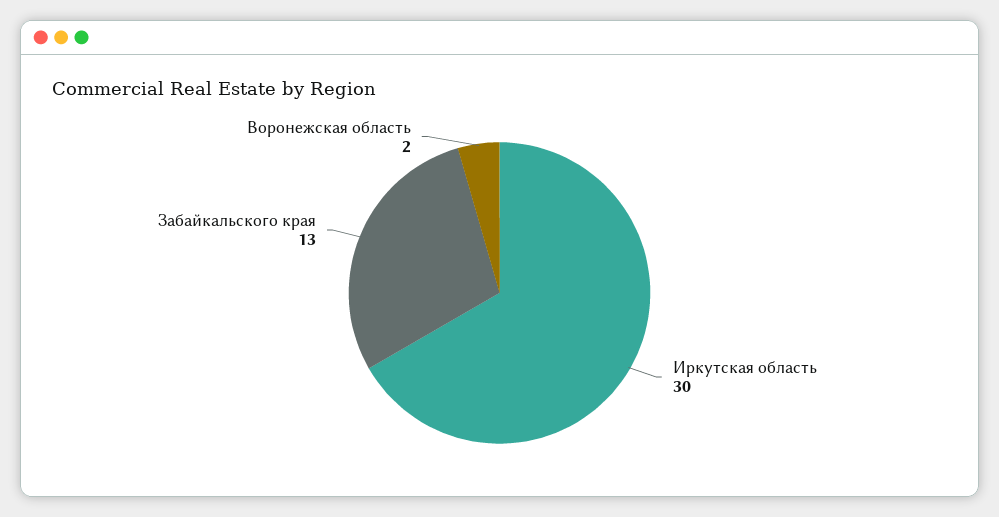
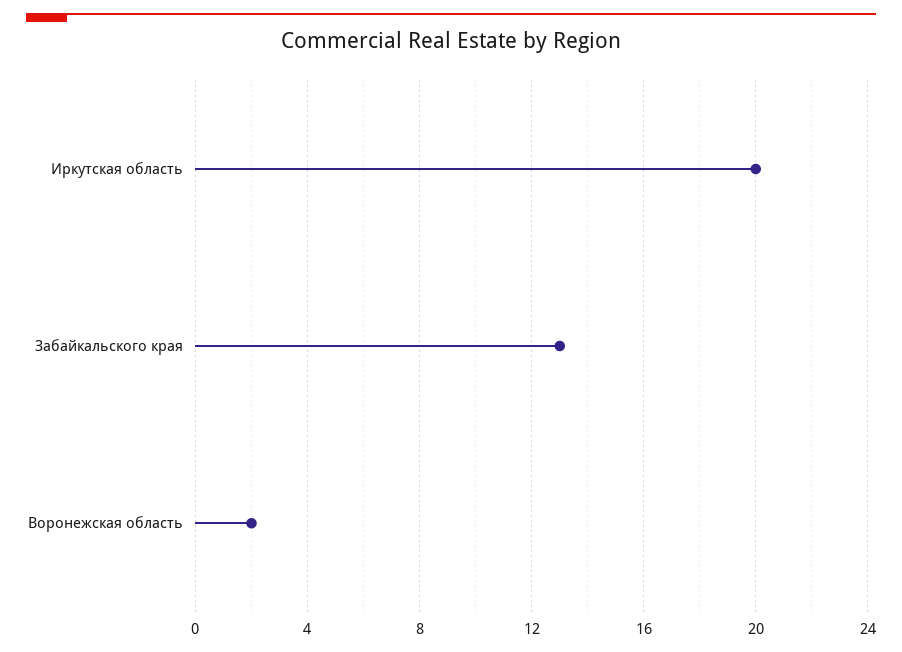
Иркутская область: 30 -> 20

